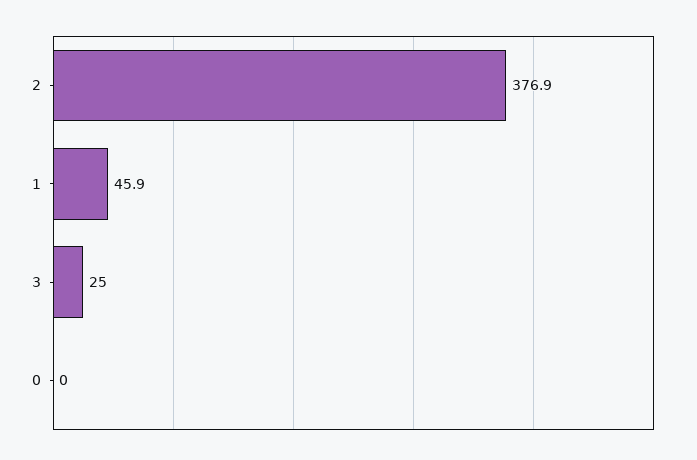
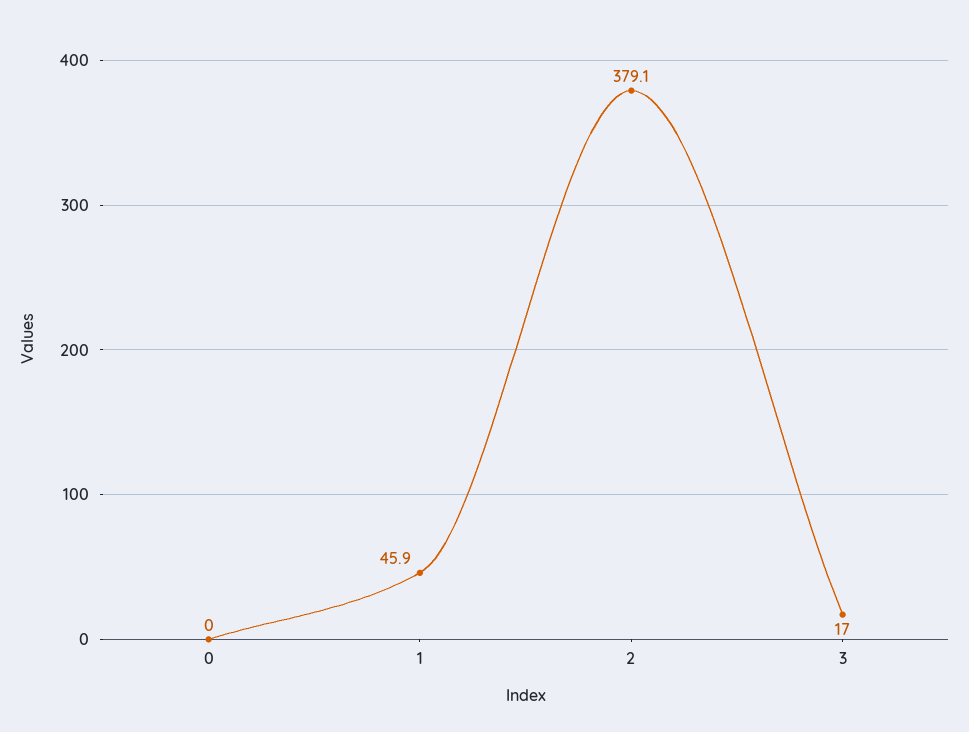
2: 376.9 -> 379.1
3: 25 -> 17

